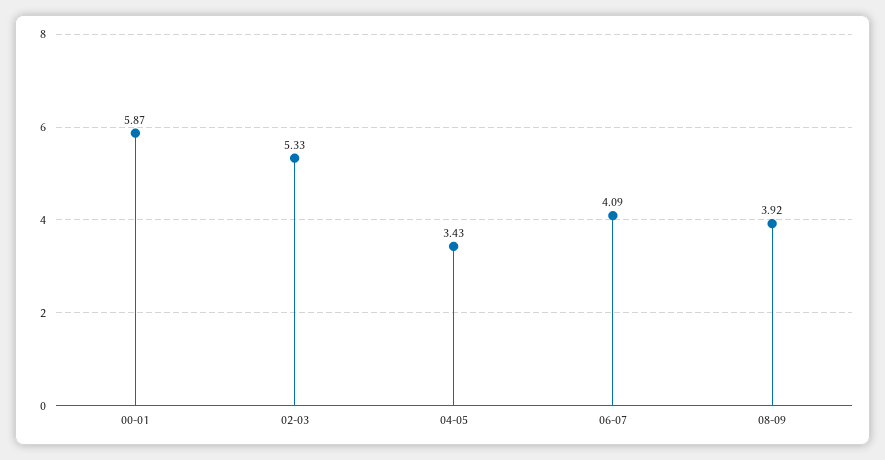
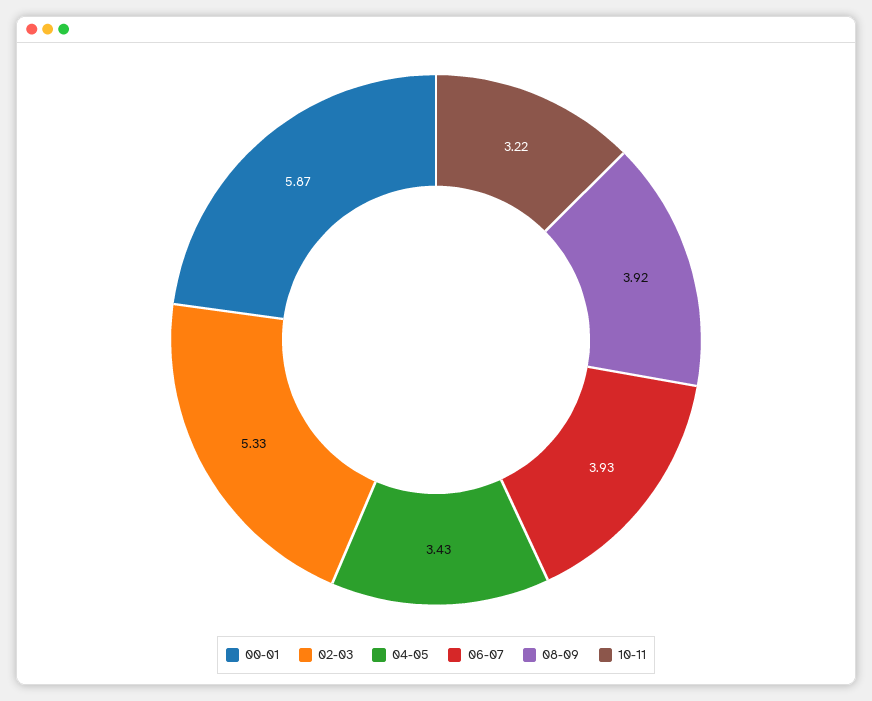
06-07: 4.09 -> 3.93
10-11: none -> 3.22

